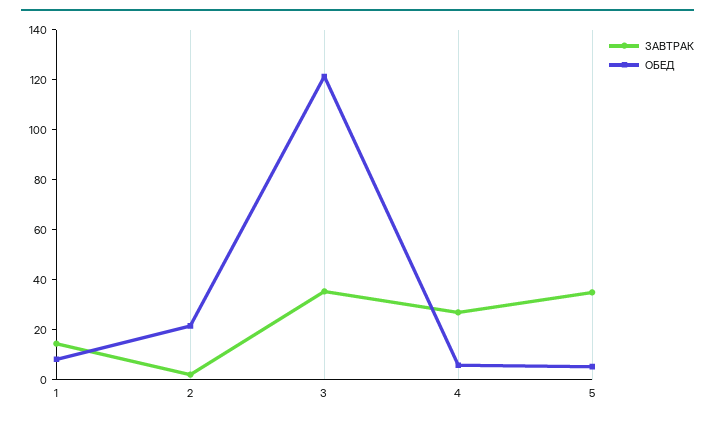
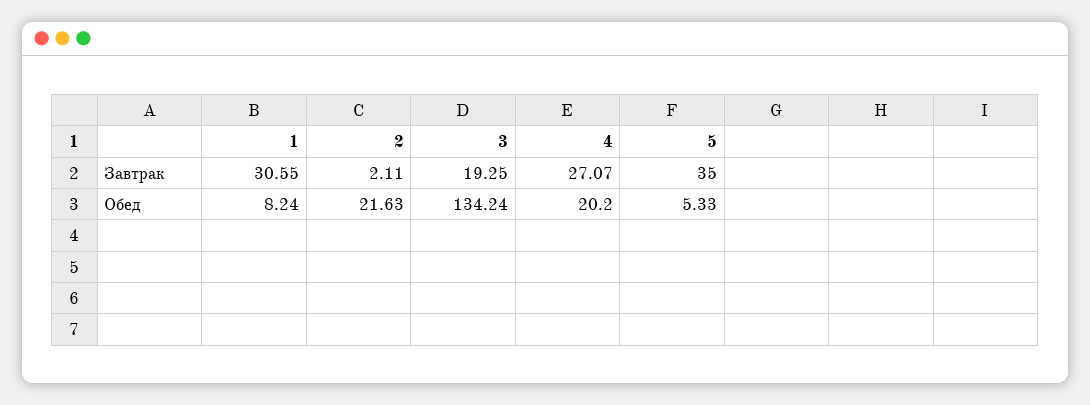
ЗАВТРАК, 1: 15 -> 30.55
ЗАВТРАК, 3: 35 -> 19.25
ОБЕД, 3: 120 -> 134.24
ОБЕД, 4: 5 -> 20.2

